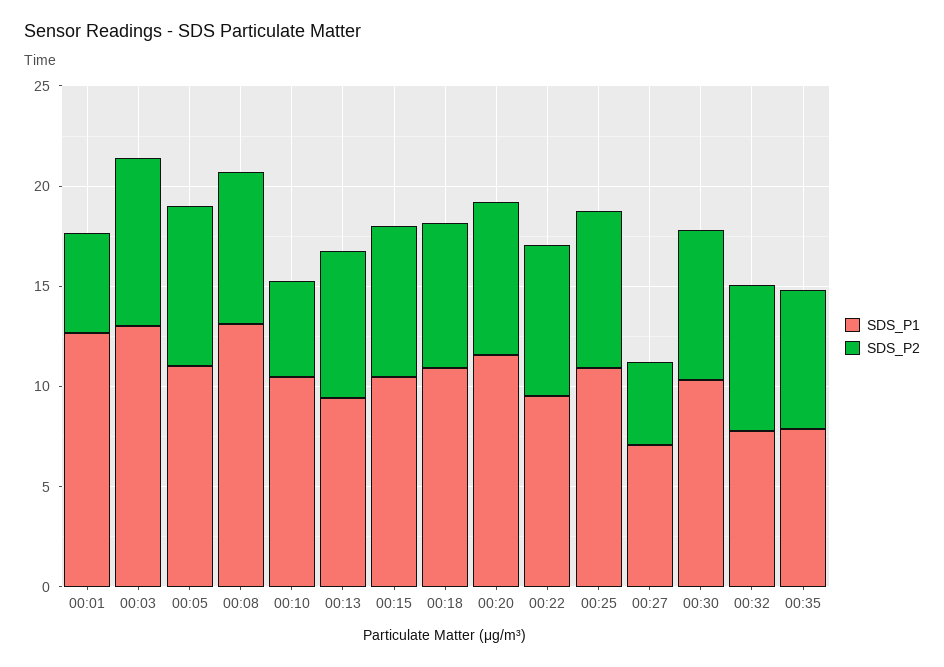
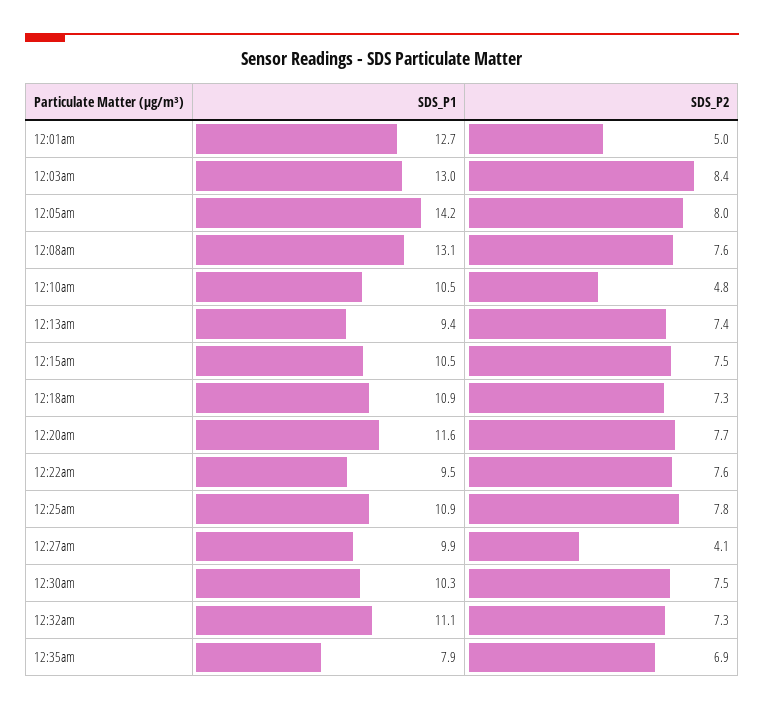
SDS_P1, 00:05: 11 -> 14.2
SDS_P1, 00:27: 7 -> 9.9
SDS_P1, 00:32: 8 -> 11.1

